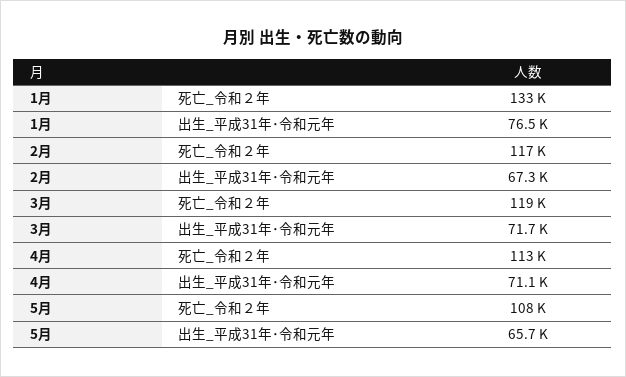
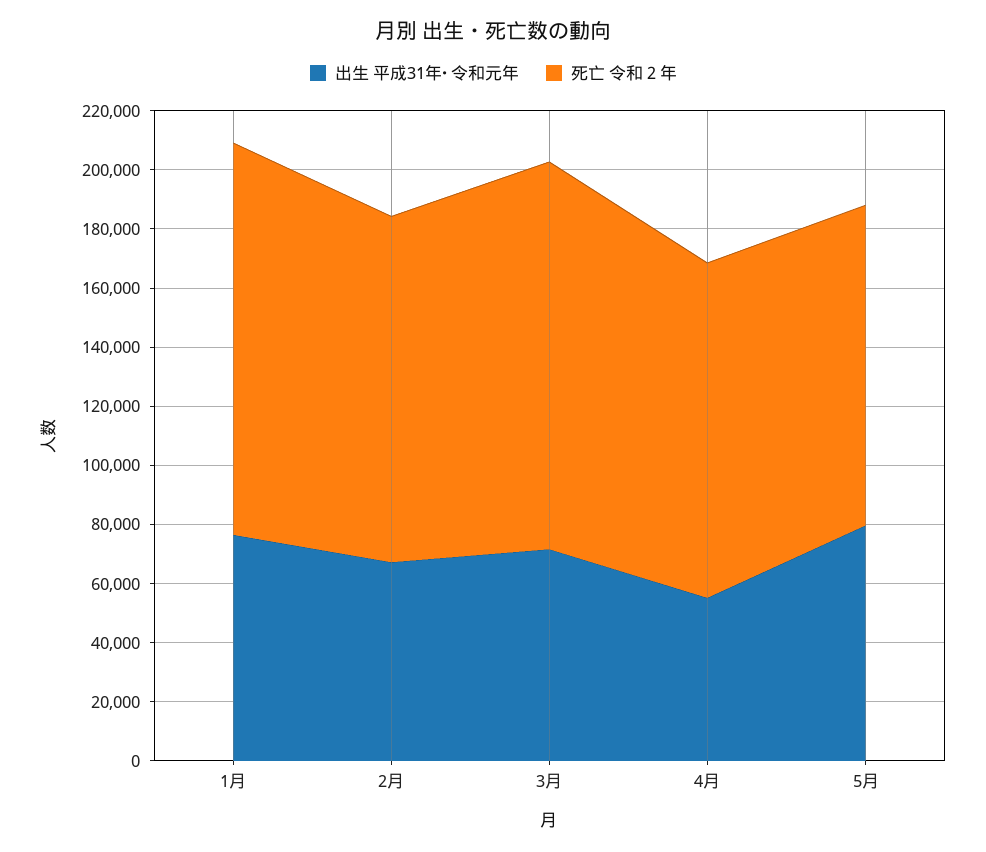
死亡_令和２年, 3月: 119000 -> 130000
出生_平成31年･令和元年, 4月: 71100 -> 55000
出生_平成31年･令和元年, 5月: 65700 -> 80000

